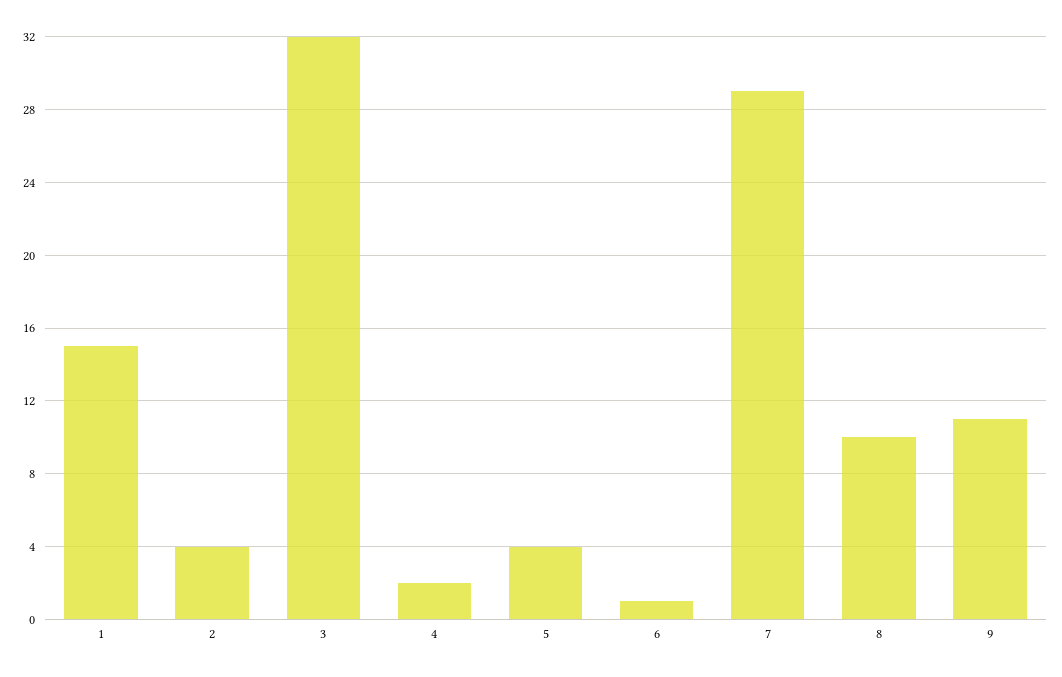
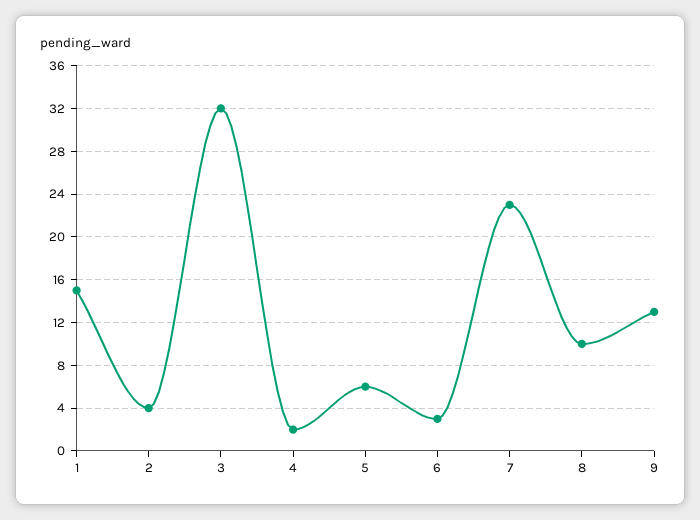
5: 4 -> 6
6: 1 -> 3
7: 29 -> 23
9: 11 -> 13

